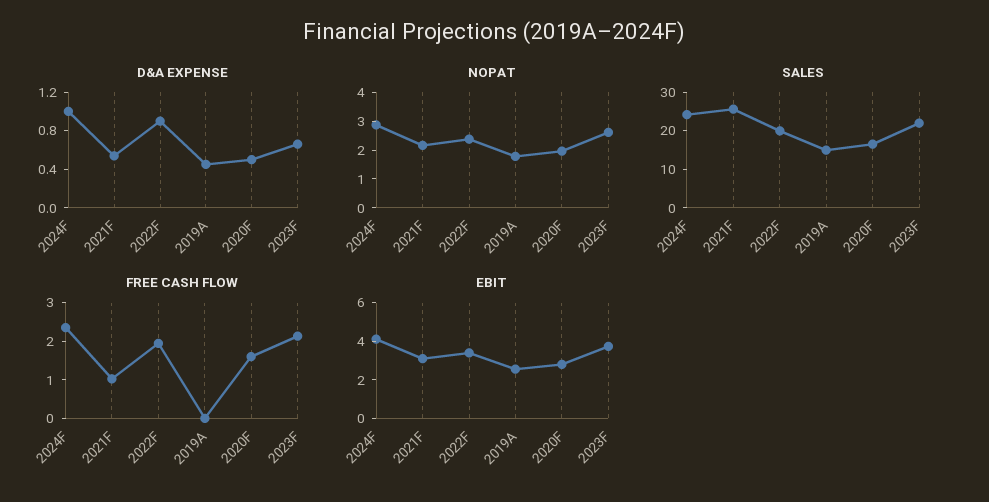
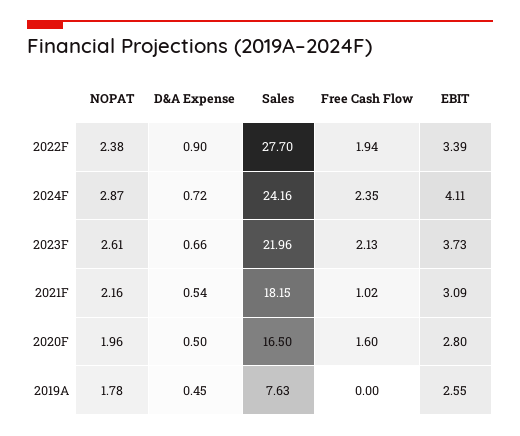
D&A EXPENSE, 2024F: 1 -> 0.72
SALES, 2021F: 25 -> 18.15
SALES, 2022F: 20 -> 27.7
SALES, 2019A: 15 -> 7.63

